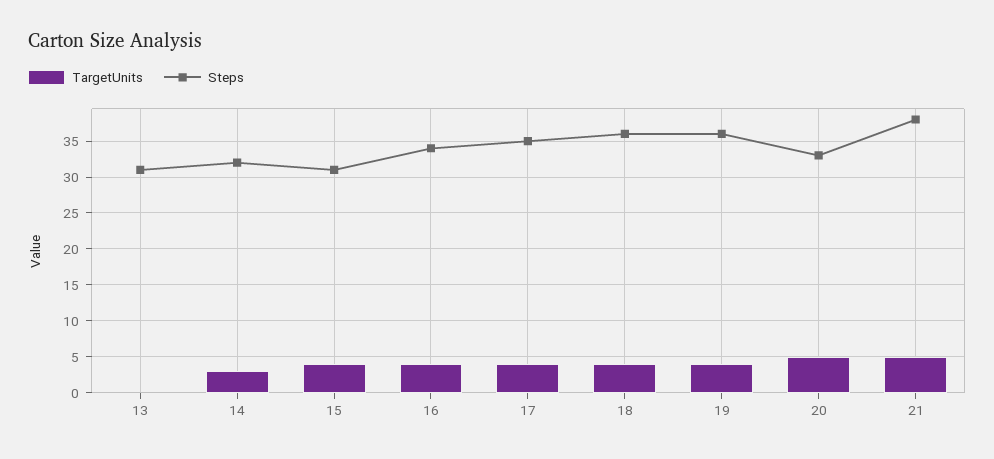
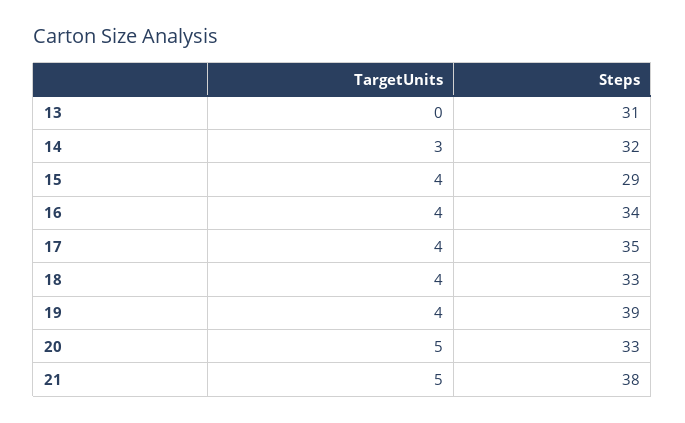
Steps, 15: 31 -> 29
Steps, 18: 36 -> 33
Steps, 19: 36 -> 39

